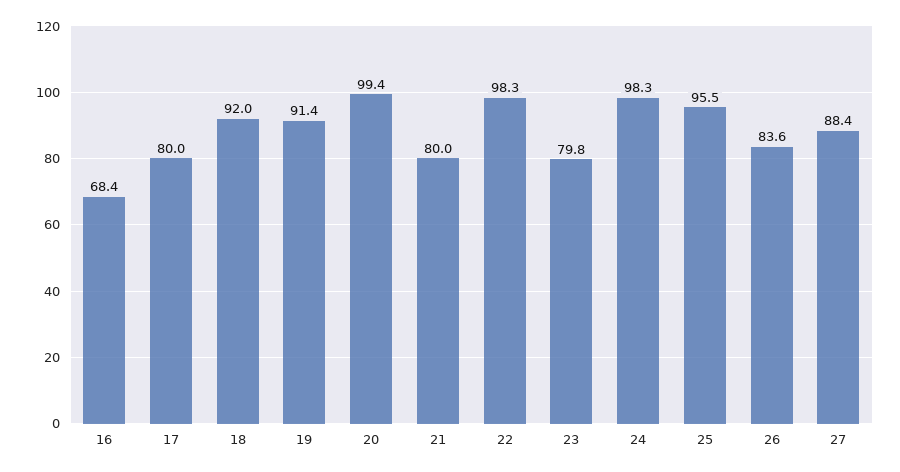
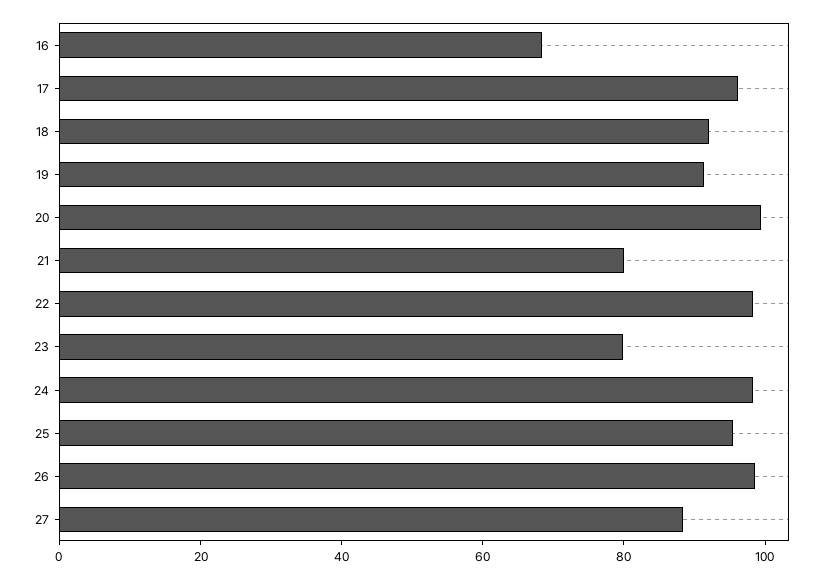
17: 80 -> 95
26: 83.6 -> 100

